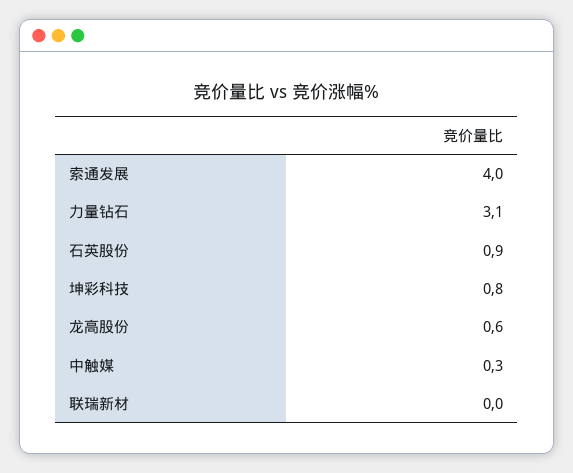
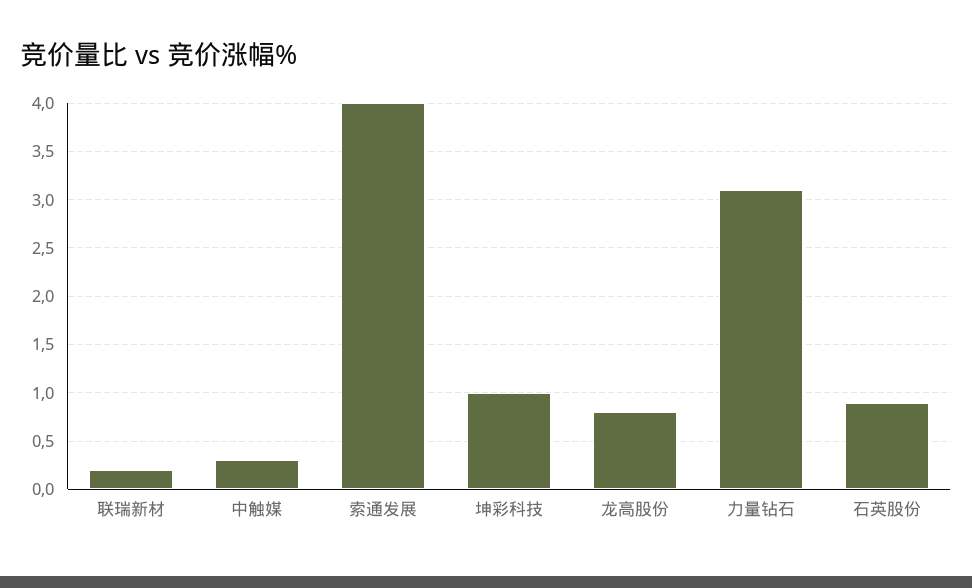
坤彩科技: 0.8 -> 1
龙高股份: 0.6 -> 0.8
联瑞新材: 0 -> 0.2

